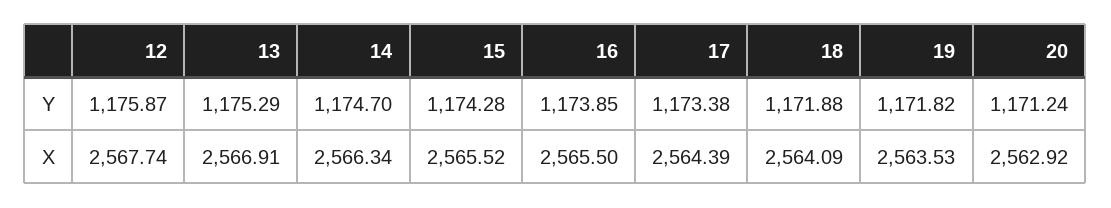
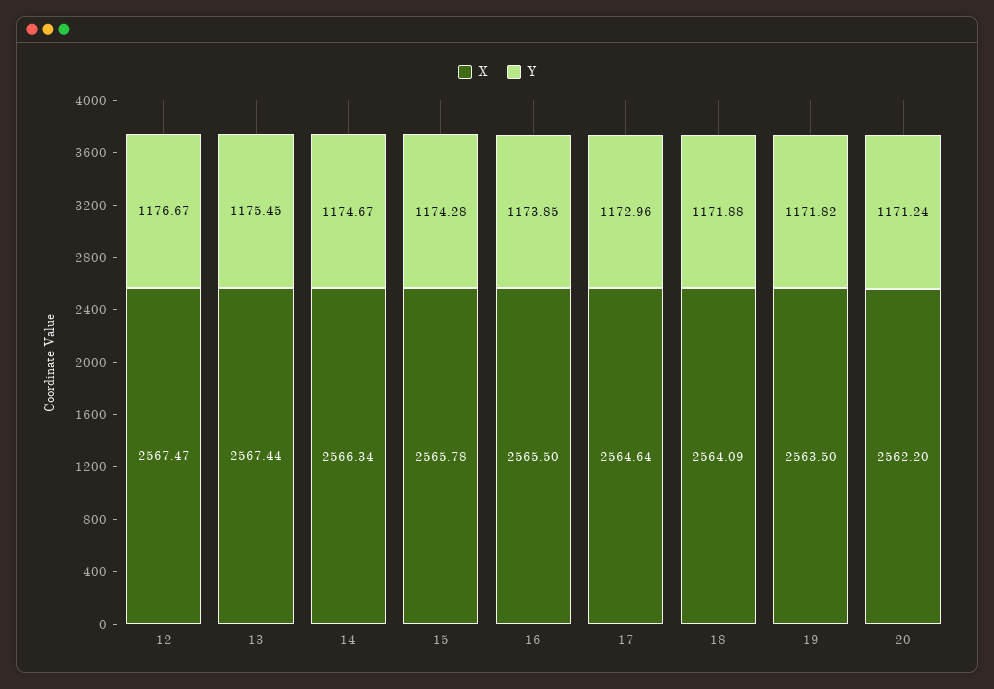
Y, 12: 1175.87 -> 1176.67
Y, 13: 1175.29 -> 1175.45
Y, 14: 1174.7 -> 1174.67
Y, 17: 1173.38 -> 1172.96
X, 12: 2567.74 -> 2567.47
X, 13: 2566.91 -> 2567.44
X, 15: 2565.52 -> 2565.78
X, 17: 2564.39 -> 2564.64
X, 19: 2563.53 -> 2563.5
X, 20: 2562.92 -> 2562.2

